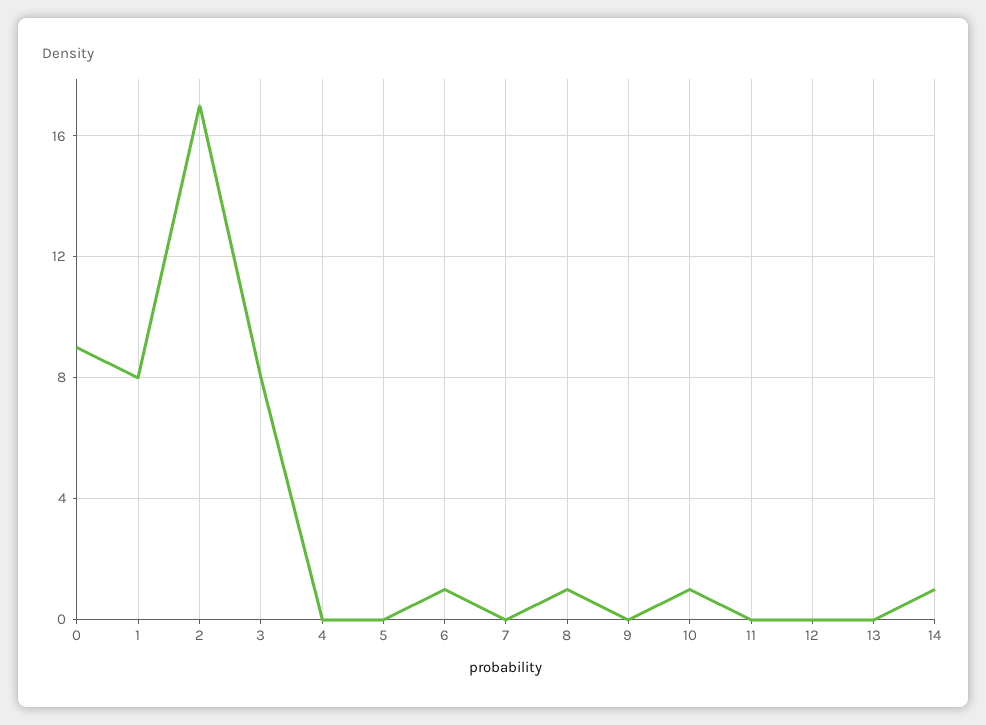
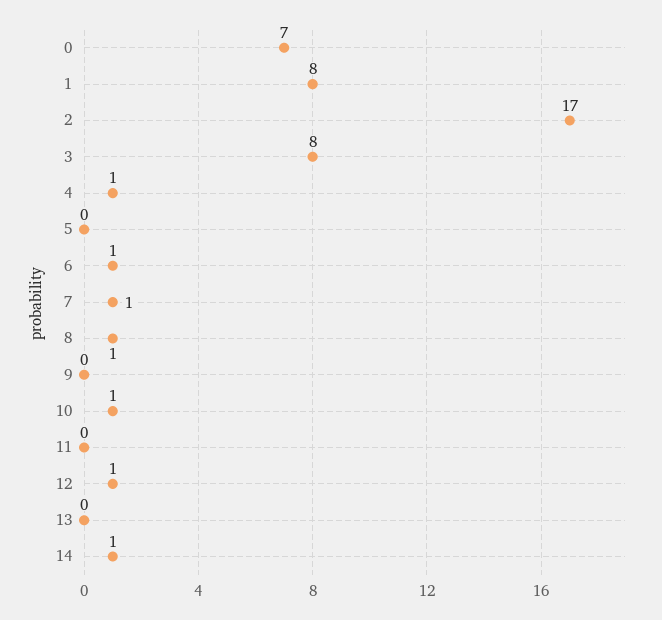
0: 9 -> 7
4: 0 -> 1
7: 0 -> 1
12: 0 -> 1

